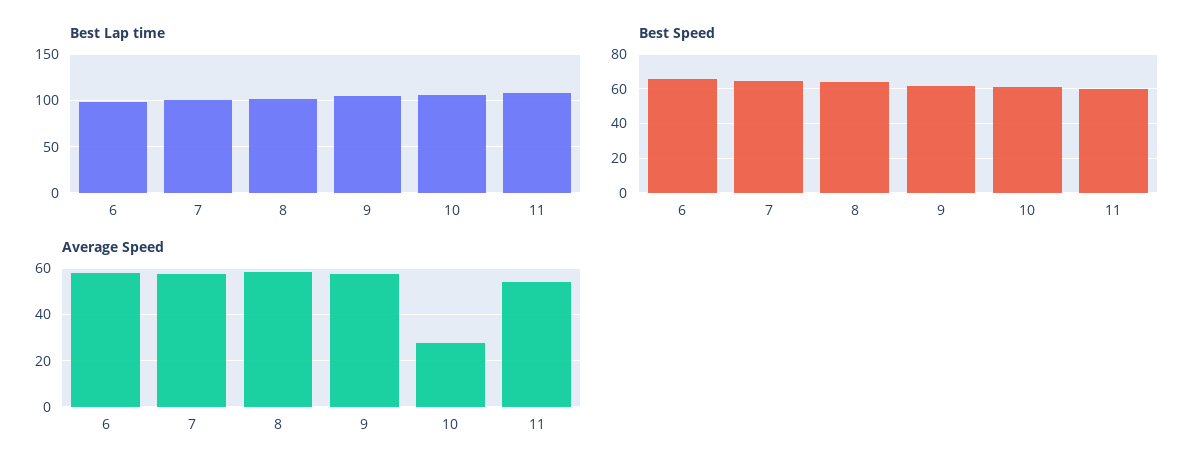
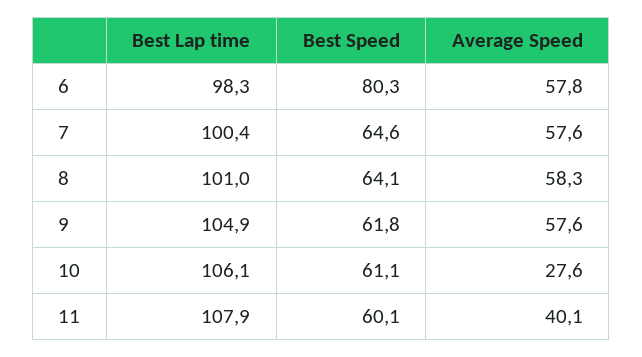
Best Speed, 6: 65 -> 80.3
Average Speed, 11: 55 -> 40.1

